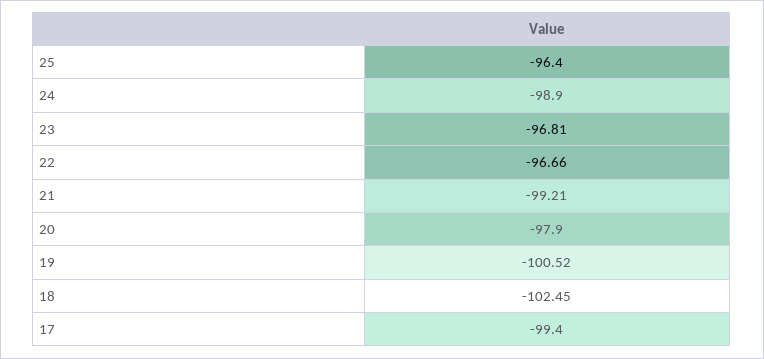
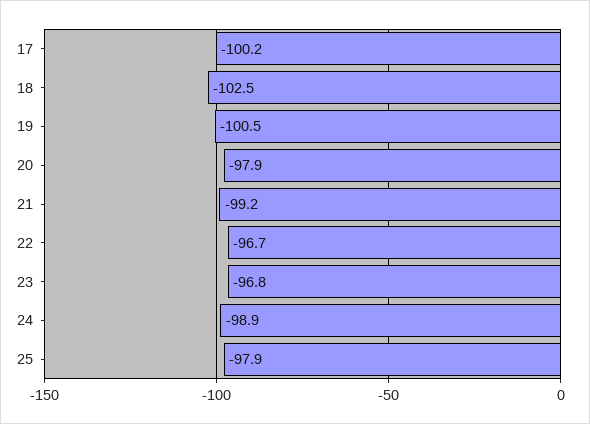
25: -96.4 -> -97.9
17: -99.4 -> -100.2

